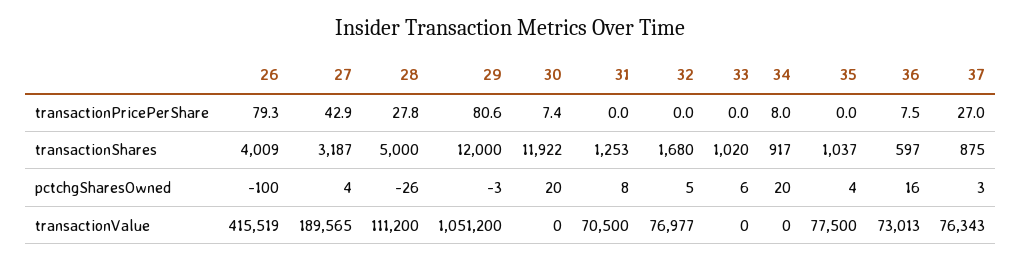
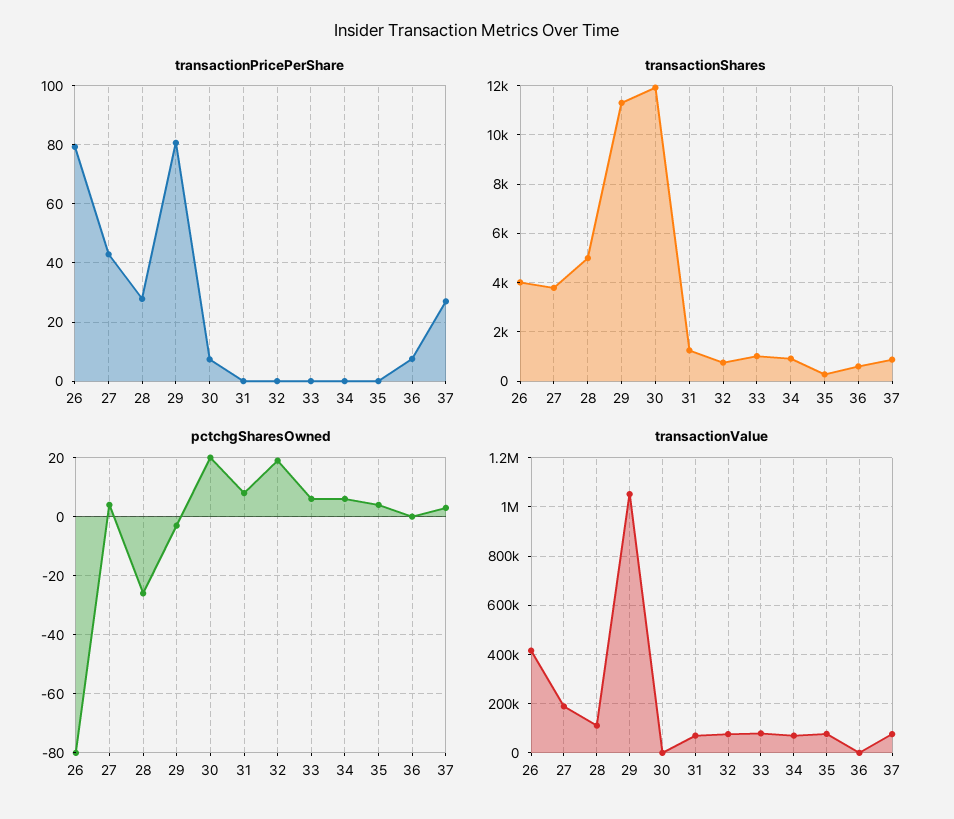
transactionPricePerShare, 34: 8 -> 0
transactionShares, 27: 3187 -> 3750
transactionShares, 29: 12000 -> 11250
transactionShares, 32: 1680 -> 750
transactionShares, 35: 1037 -> 250
pctchgSharesOwned, 26: -100 -> -80
pctchgSharesOwned, 32: 5 -> 20
pctchgSharesOwned, 34: 20 -> 5
pctchgSharesOwned, 36: 16 -> 0
transactionValue, 33: 0 -> 75000
transactionValue, 34: 0 -> 75000
transactionValue, 36: 73013 -> 0

